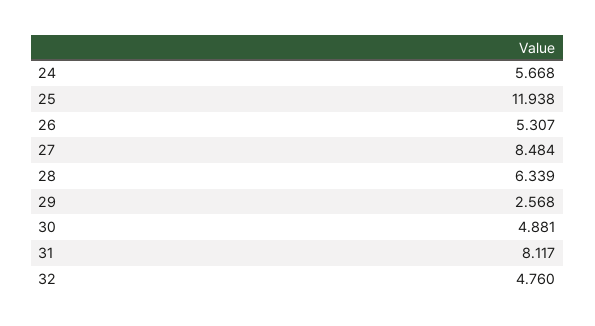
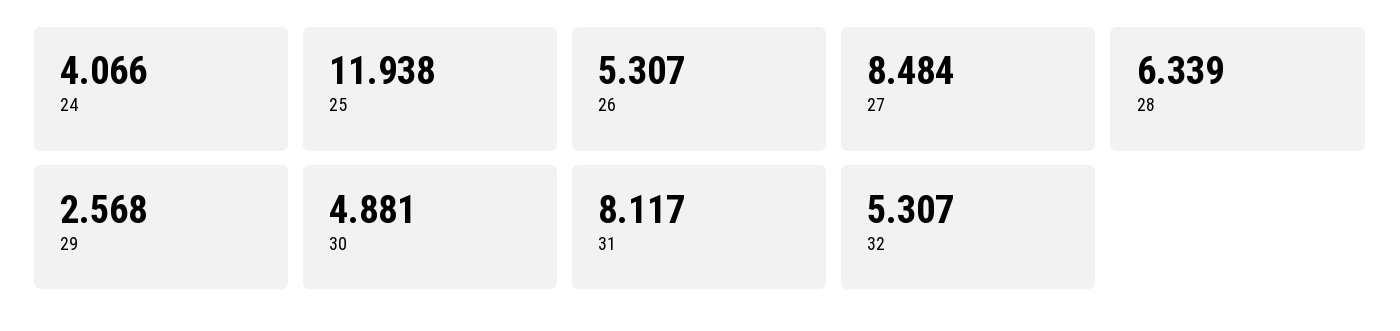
24: 5.668 -> 4.066
32: 4.76 -> 5.307

